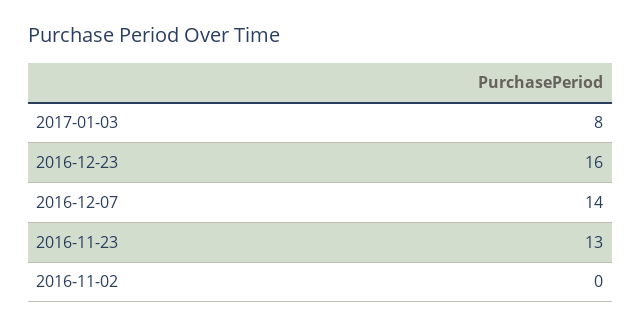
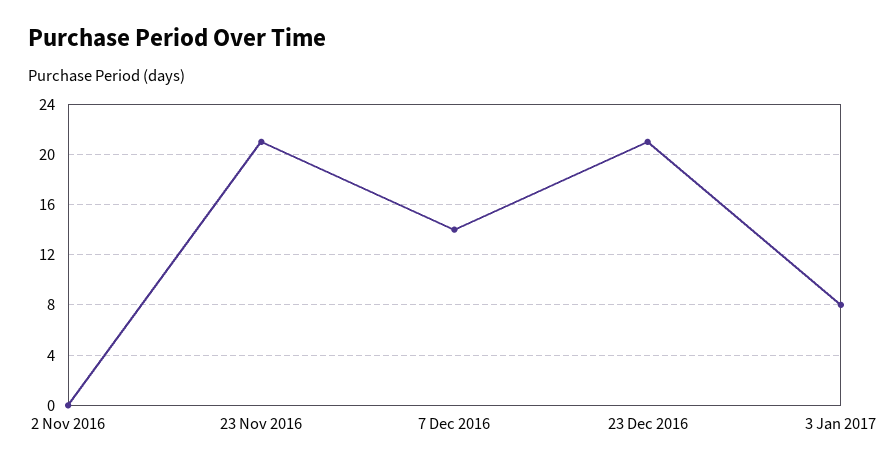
2016-12-23: 16 -> 21
2016-11-23: 13 -> 21

